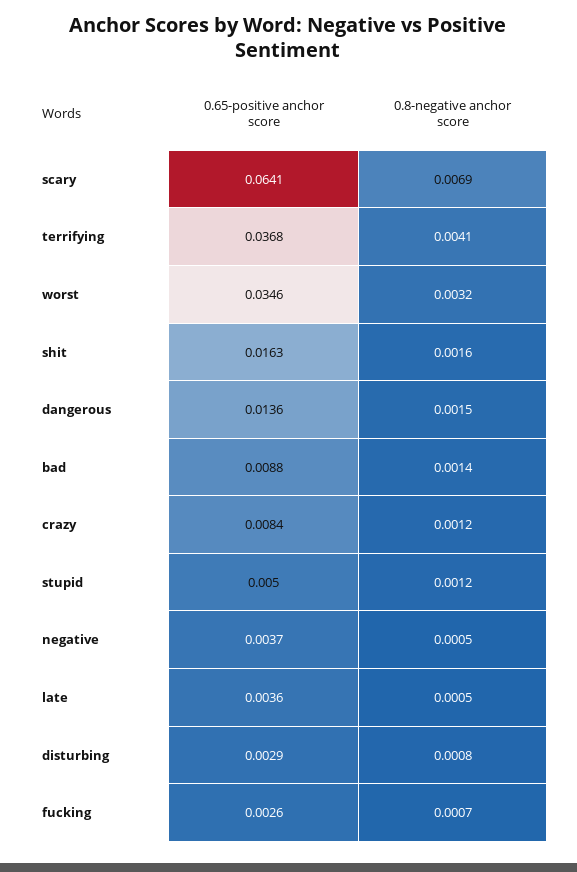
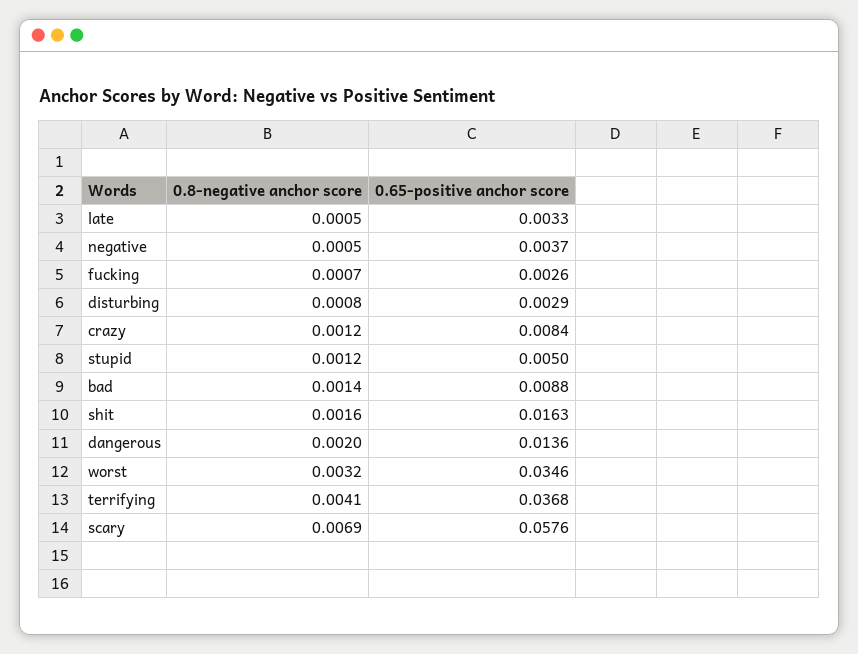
0.65-positive anchor score, scary: 0.0641 -> 0.0576
0.8-negative anchor score, dangerous: 0.0015 -> 0.002
0.65-positive anchor score, late: 0.0036 -> 0.0033

